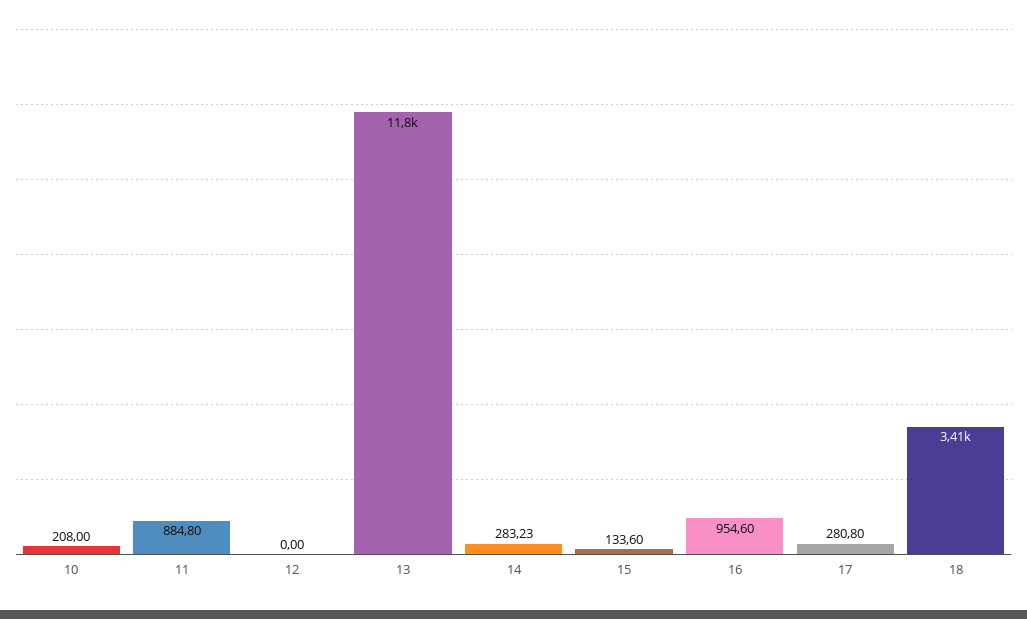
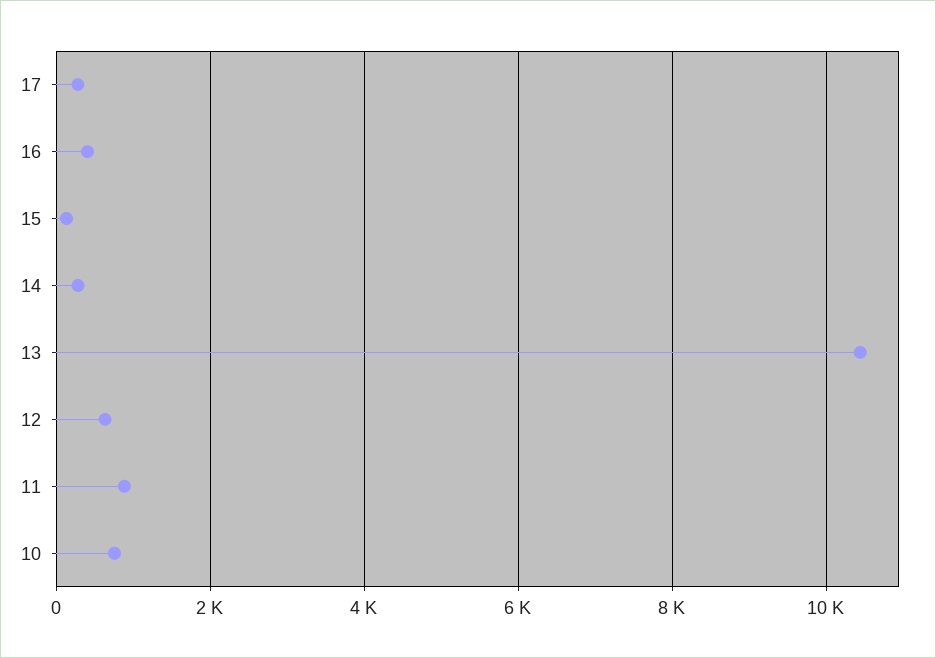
10: 208 -> 800
12: 0 -> 600
13: 11800 -> 10400
16: 954.6 -> 400
18: 3410 -> none

